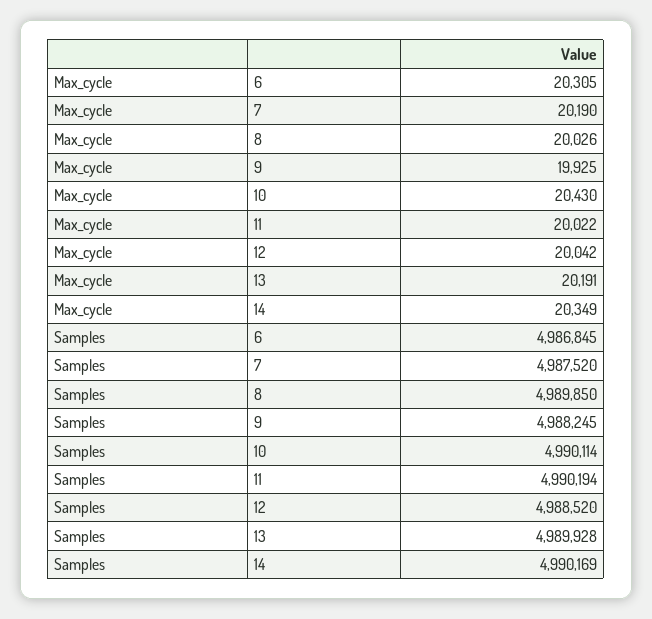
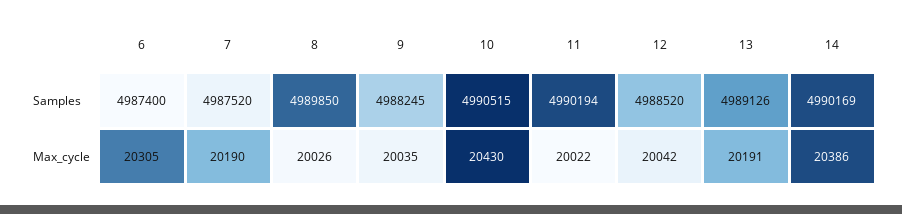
Max_cycle, 9: 19925 -> 20035
Max_cycle, 14: 20349 -> 20386
Samples, 6: 4986845 -> 4987400
Samples, 10: 4990114 -> 4990515
Samples, 13: 4989928 -> 4989126

